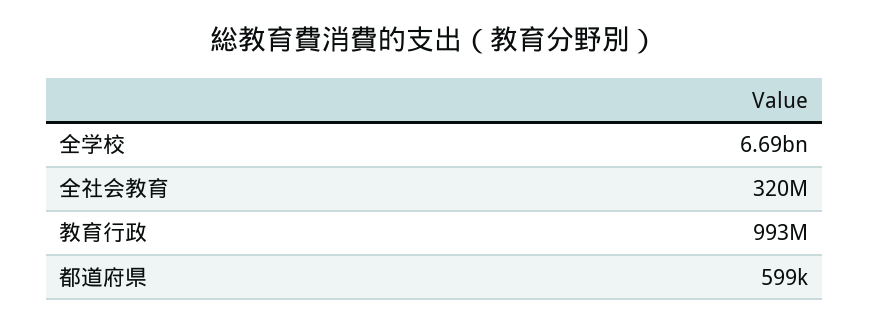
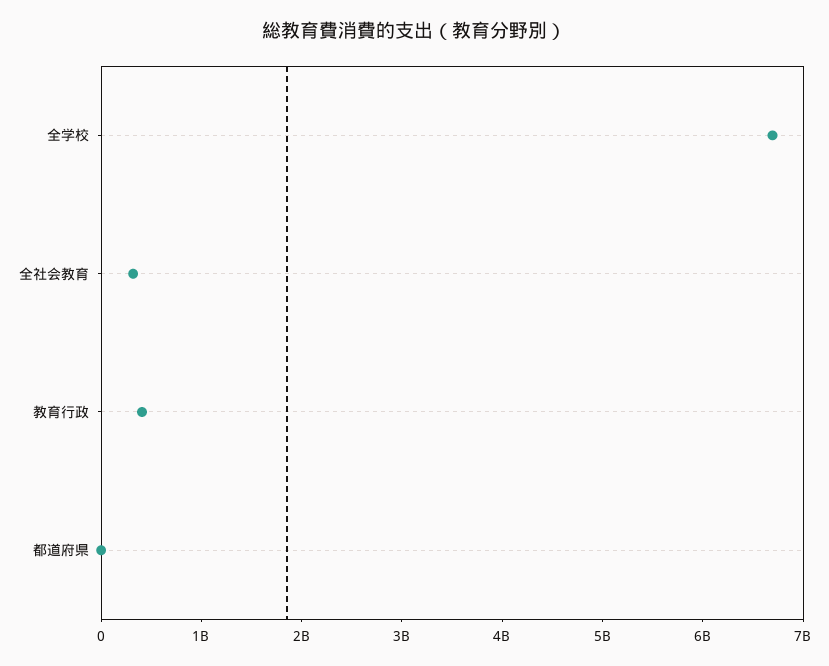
教育行政: 993000000 -> 400000000

